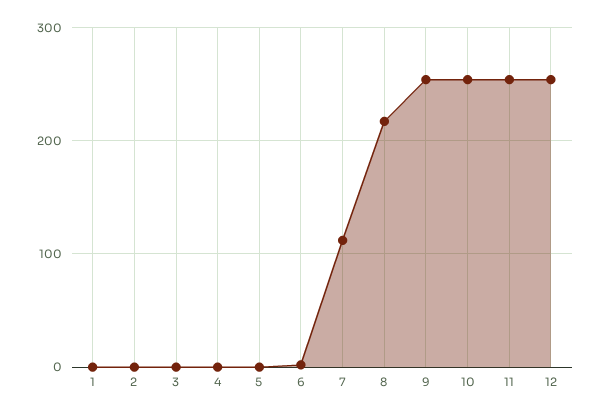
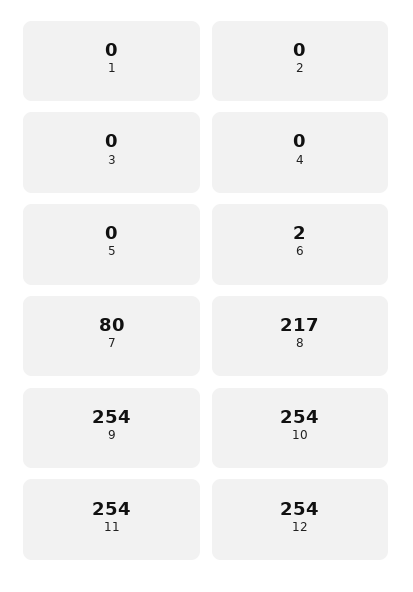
7: 110 -> 80

